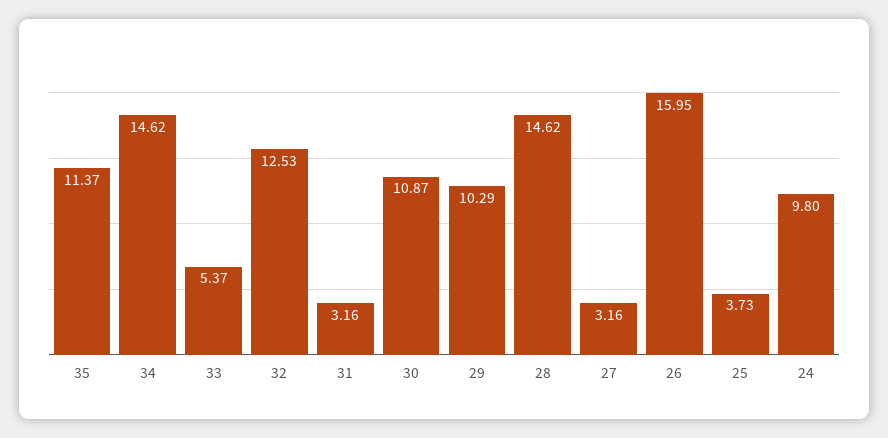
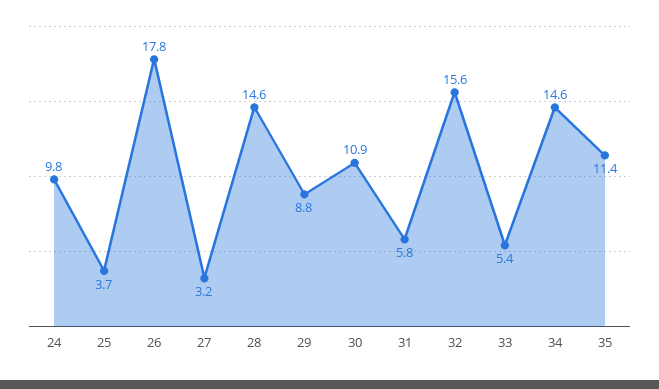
32: 12.53 -> 15.6
31: 3.16 -> 5.8
29: 10.29 -> 8.8
26: 15.95 -> 17.8

